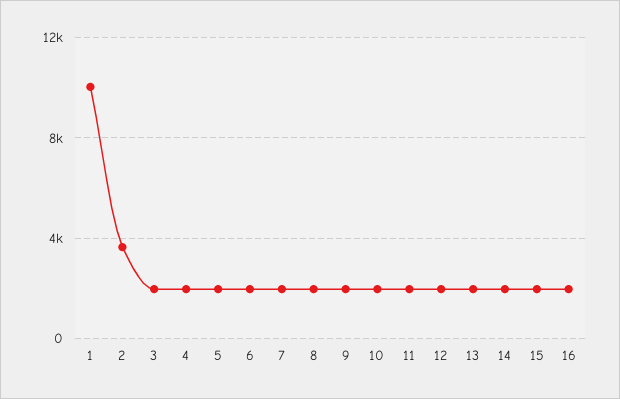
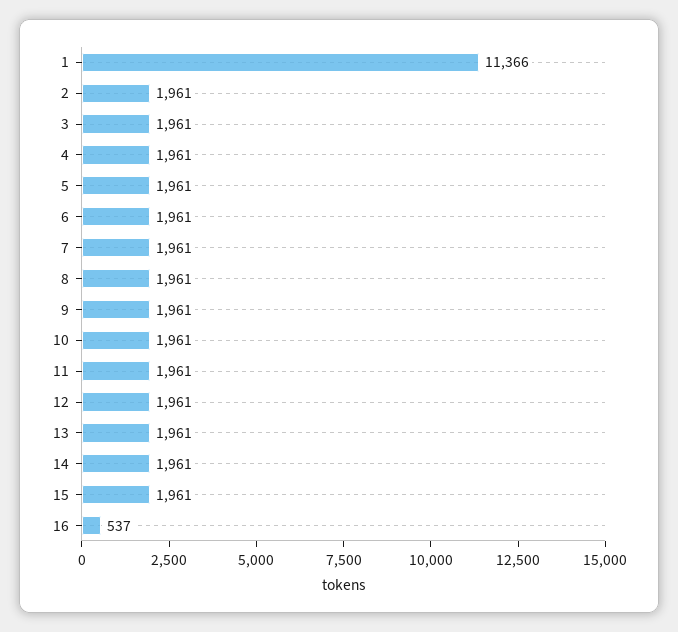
1: 10000 -> 11366
2: 3500 -> 1961
16: 2000 -> 537

